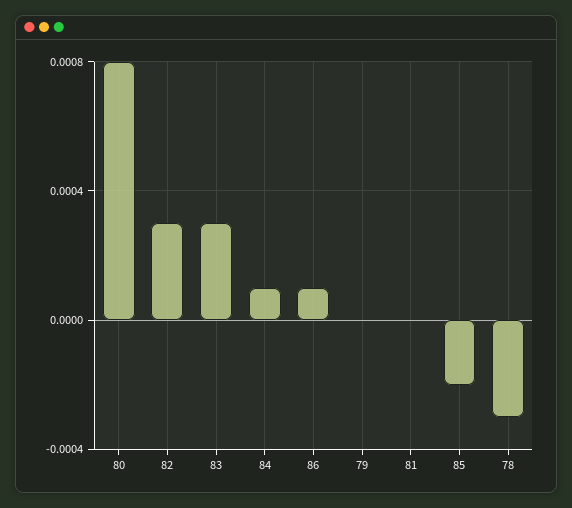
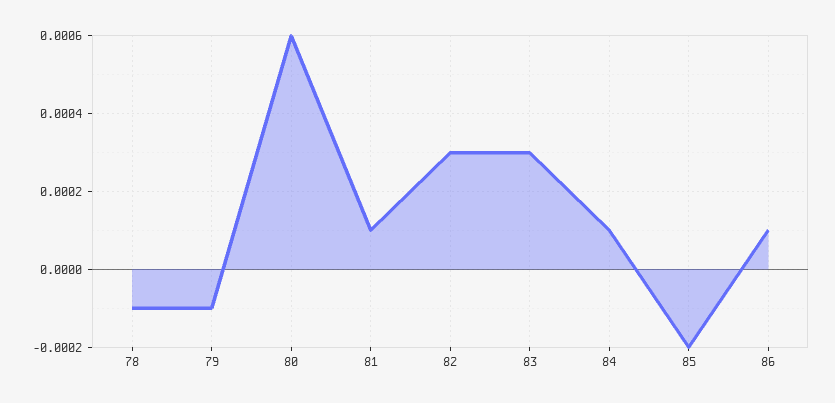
80: 0.0008 -> 0.0006
79: 0 -> -0.0001
81: 0 -> 0.0001
78: -0.0003 -> -0.0001

